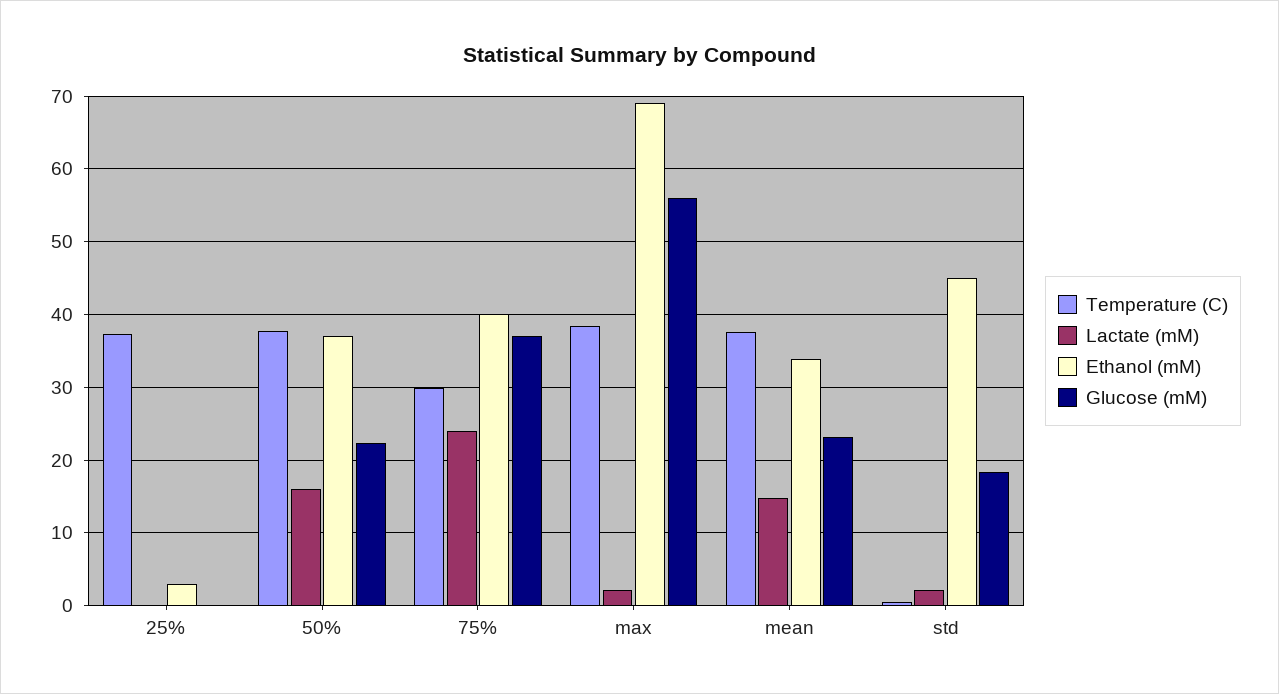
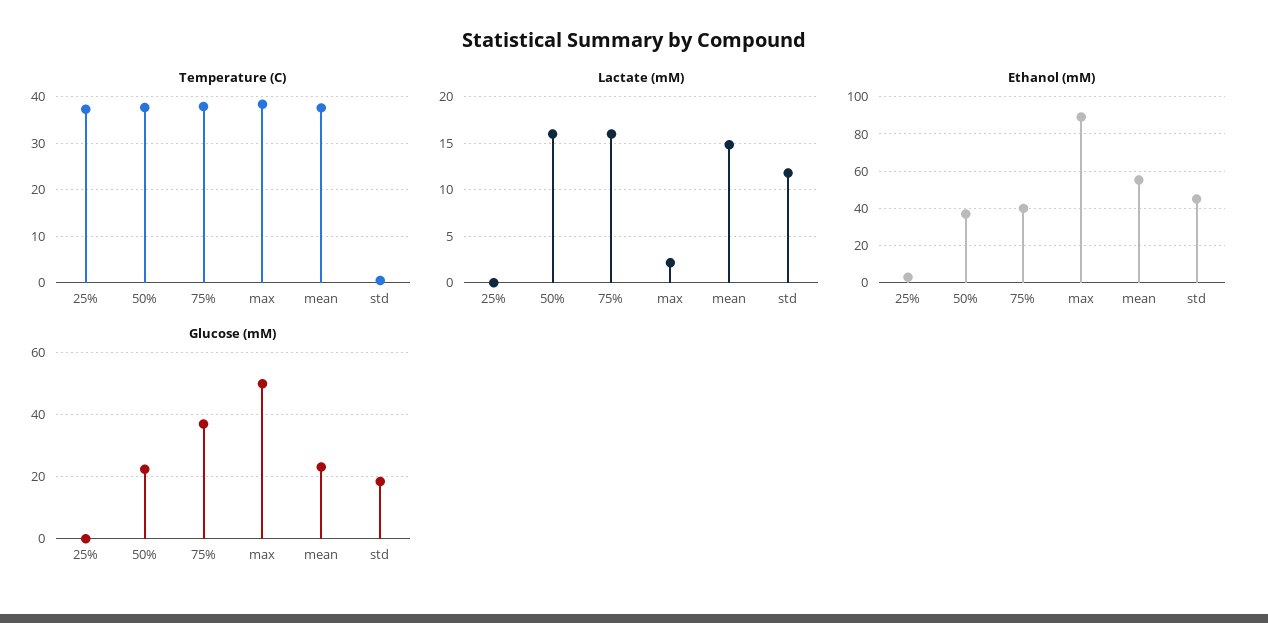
Temperature (C), 75%: 30 -> 38
Lactate (mM), 75%: 24 -> 16
Ethanol (mM), max: 69 -> 90
Glucose (mM), max: 56 -> 50
Ethanol (mM), mean: 34 -> 55
Lactate (mM), std: 2 -> 12

